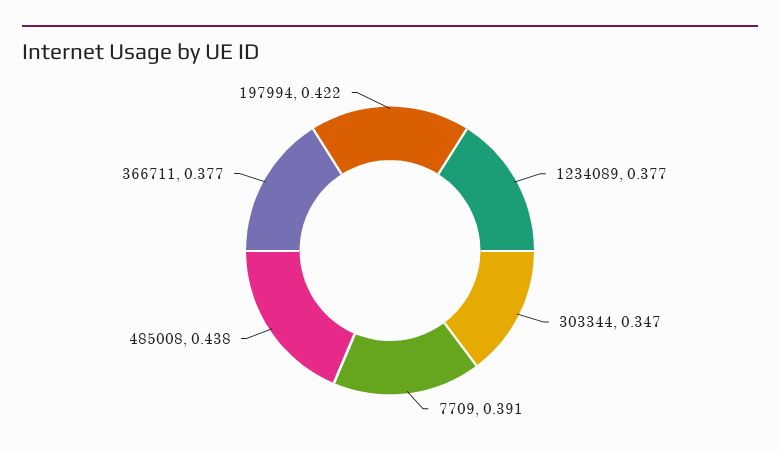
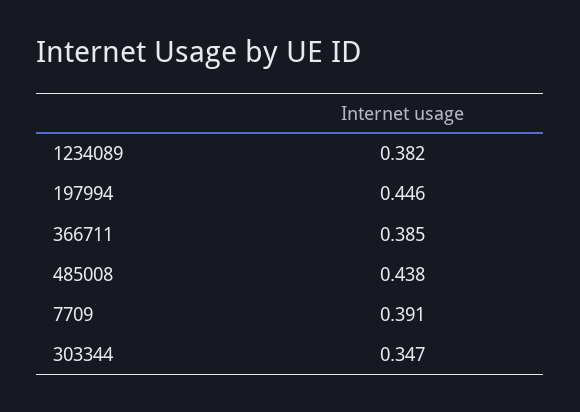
1234089: 0.377 -> 0.382
366711: 0.377 -> 0.385
197994: 0.422 -> 0.446

